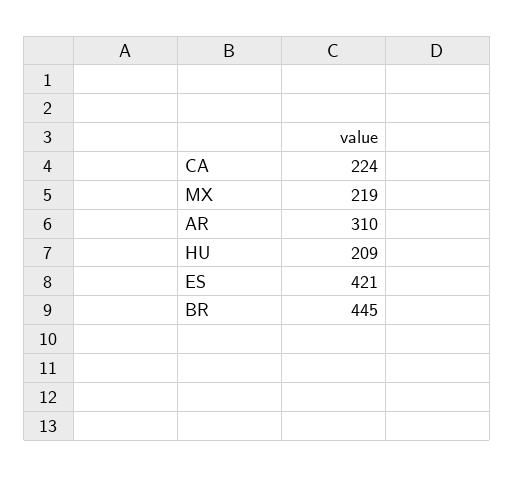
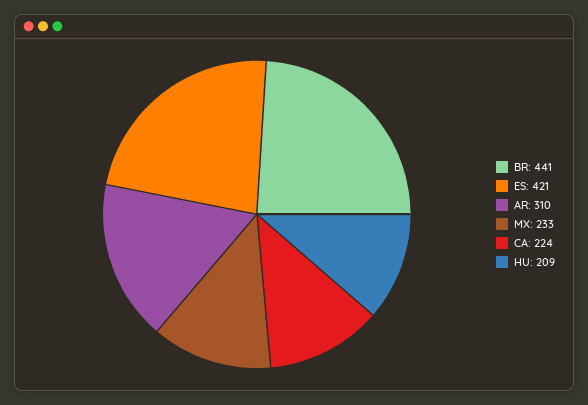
MX: 219 -> 233
BR: 445 -> 441

